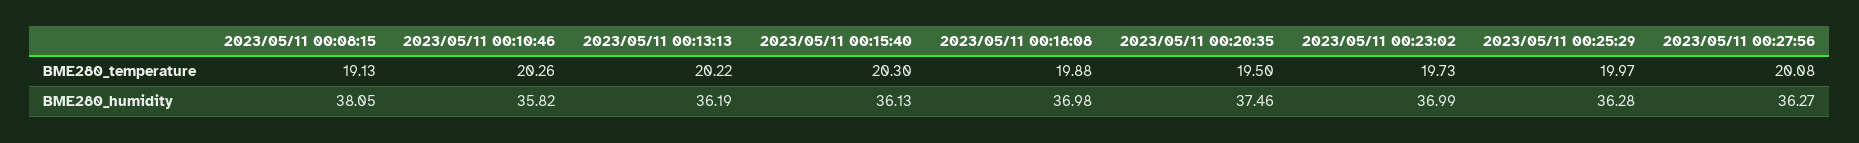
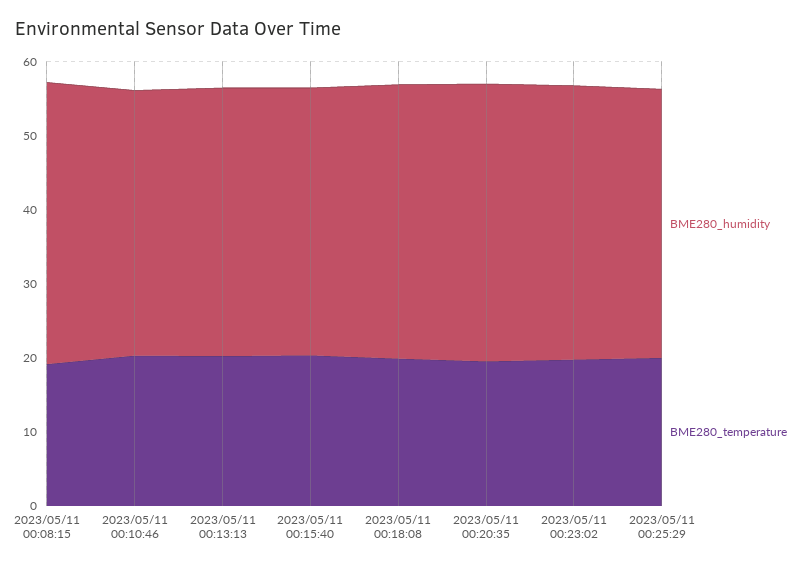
BME280_temperature, 2023/05/11 00:27:56: 20.08 -> none
BME280_humidity, 2023/05/11 00:27:56: 36.27 -> none

